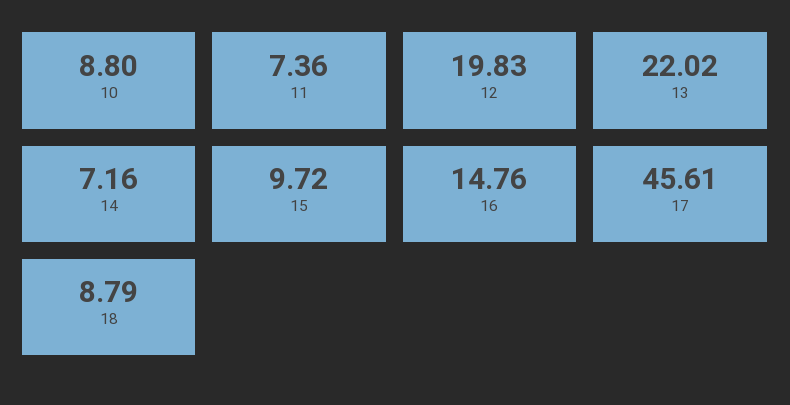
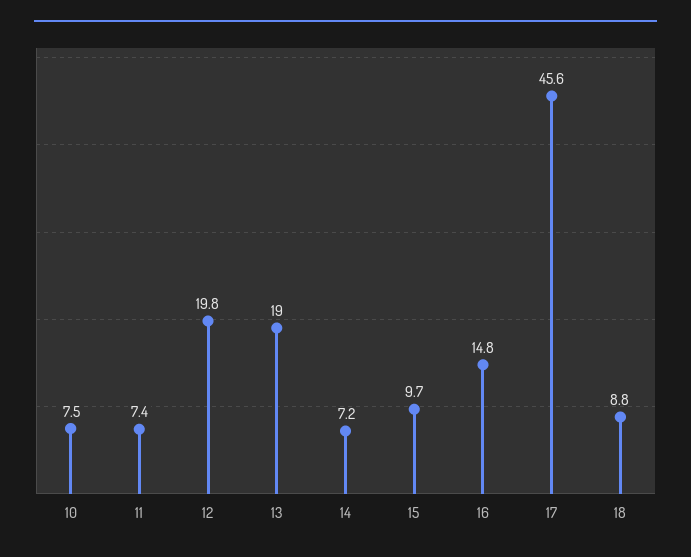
10: 8.8 -> 7.5
13: 22.02 -> 19

